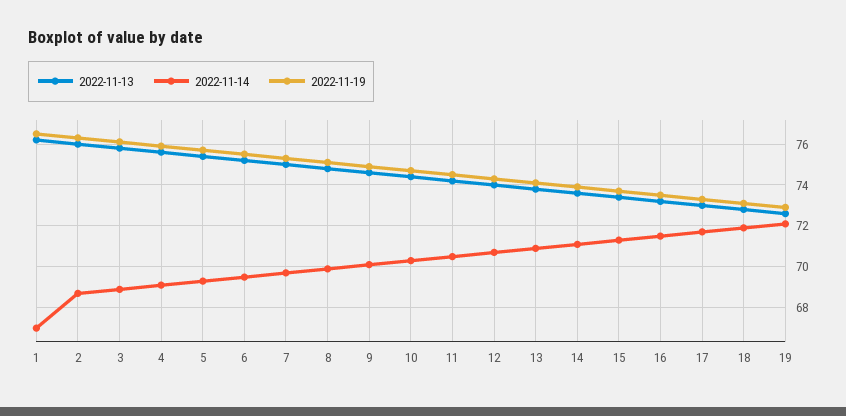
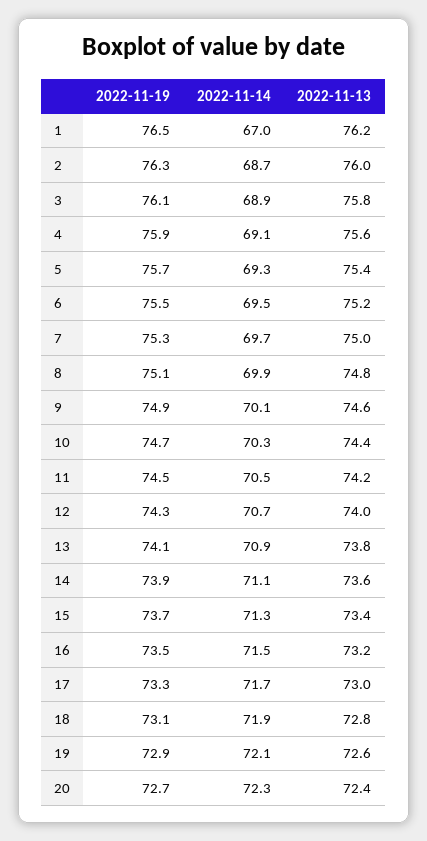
2022-11-19, 20: none -> 72.7
2022-11-14, 20: none -> 72.3
2022-11-13, 20: none -> 72.4

